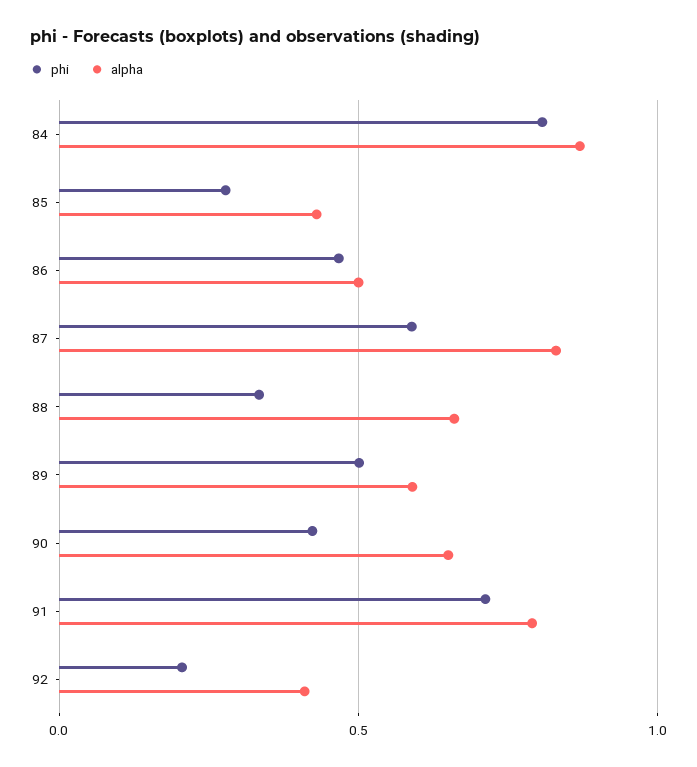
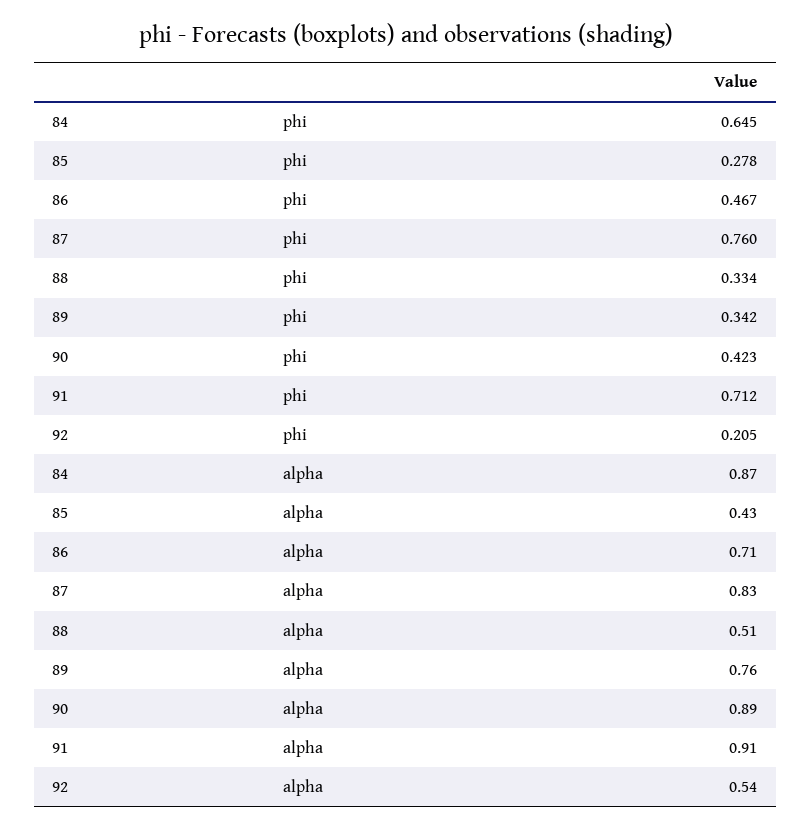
phi, 84: 0.8 -> 0.645
alpha, 86: 0.5 -> 0.71
phi, 87: 0.6 -> 0.76
alpha, 88: 0.65 -> 0.51
phi, 89: 0.5 -> 0.342
alpha, 89: 0.6 -> 0.76
alpha, 90: 0.65 -> 0.89
alpha, 91: 0.8 -> 0.91
alpha, 92: 0.4 -> 0.54

